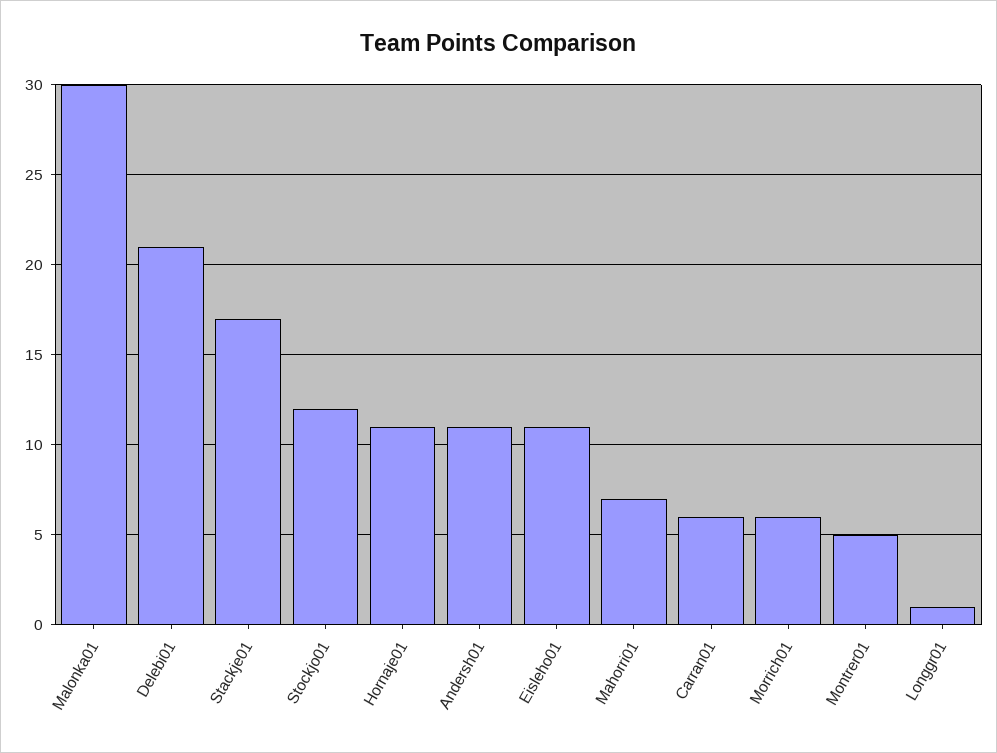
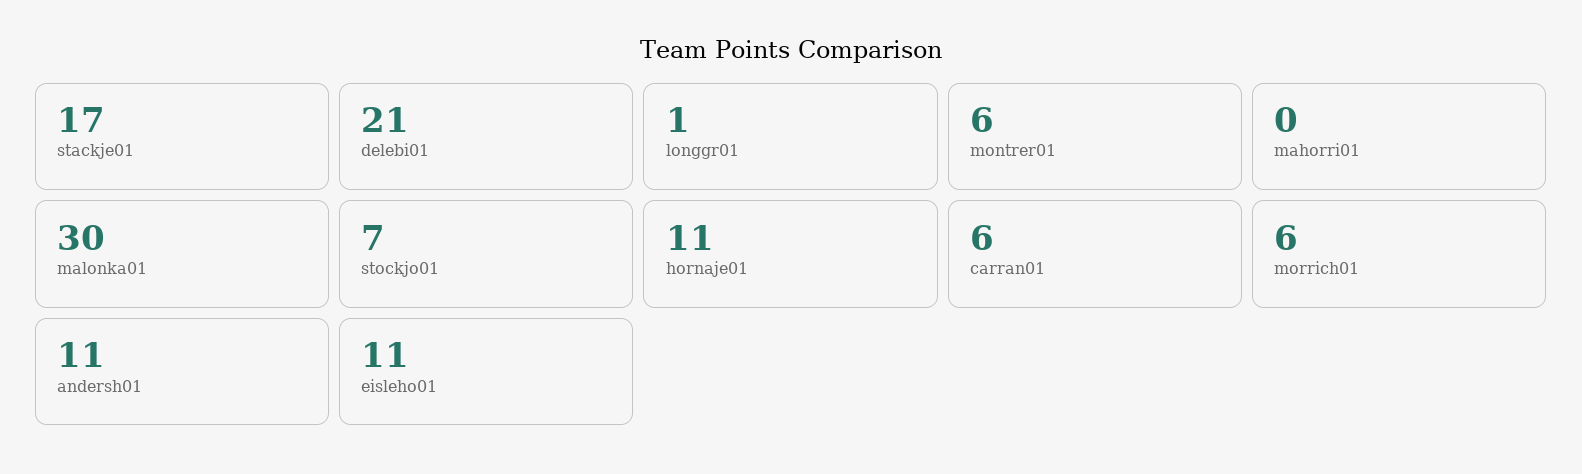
Stockjo01: 12 -> 7
Mahorri01: 7 -> 0
Montrer01: 5 -> 6

